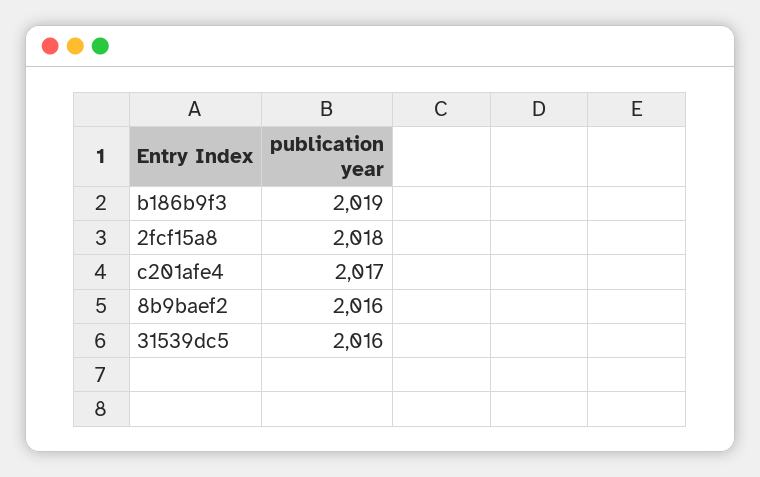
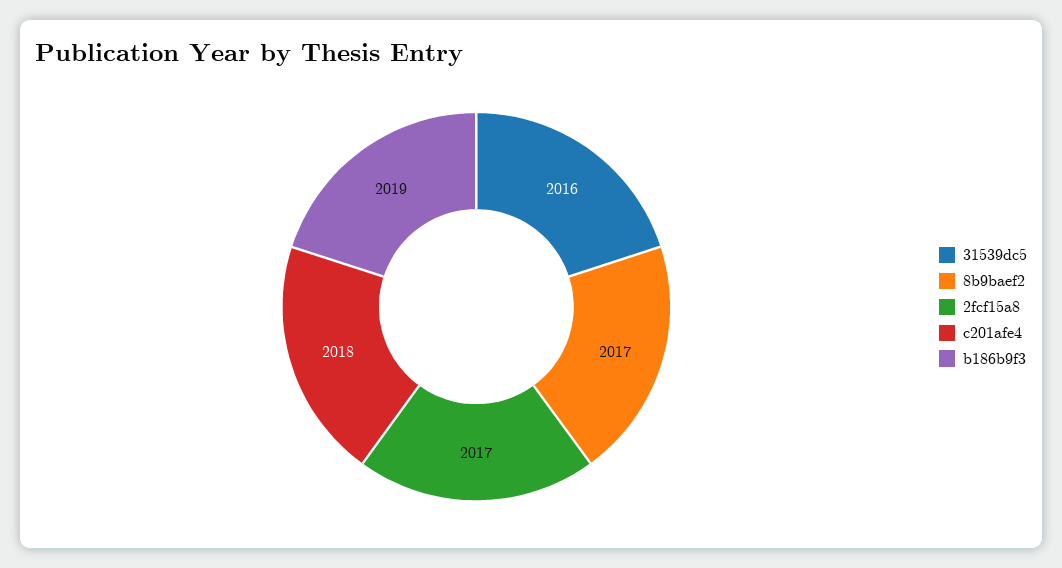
2fcf15a8: 2018 -> 2017
c201afe4: 2017 -> 2018
8b9baef2: 2016 -> 2017

